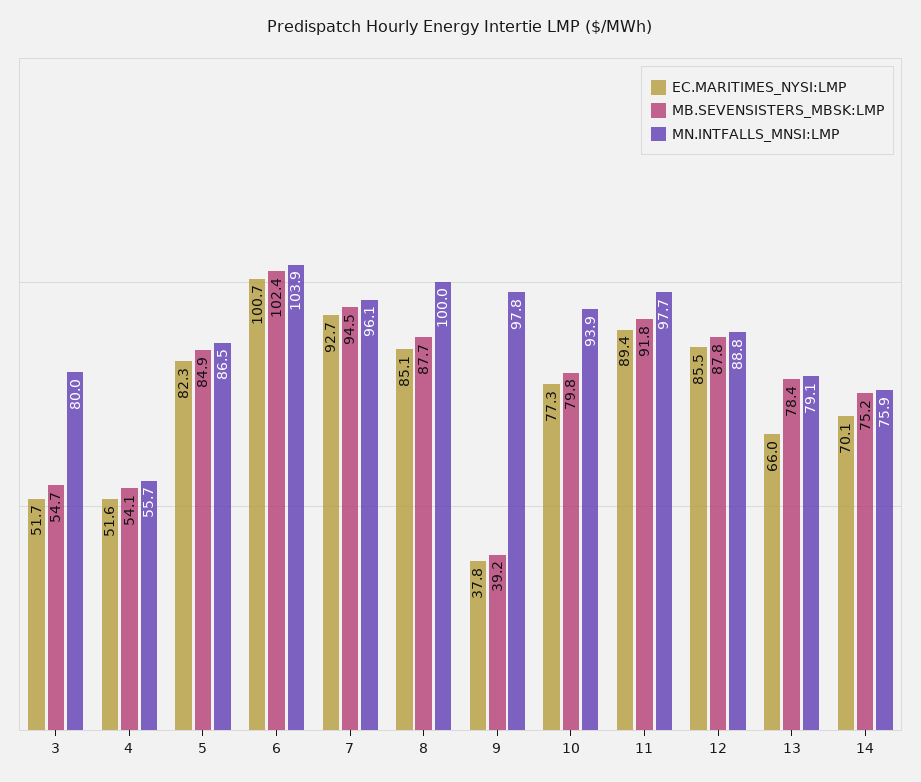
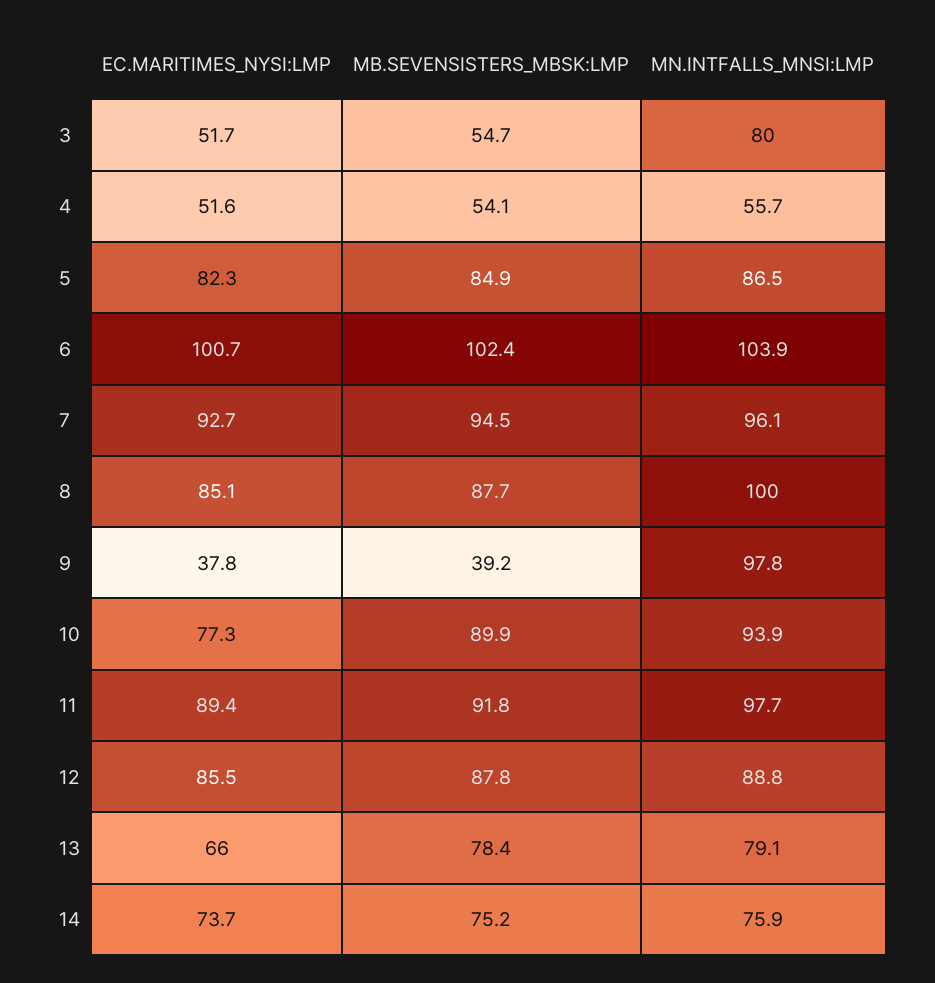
MB.SEVENSISTERS_MBSK:LMP, 10: 79.8 -> 89.9
EC.MARITIMES_NYSI:LMP, 14: 70.1 -> 73.7

